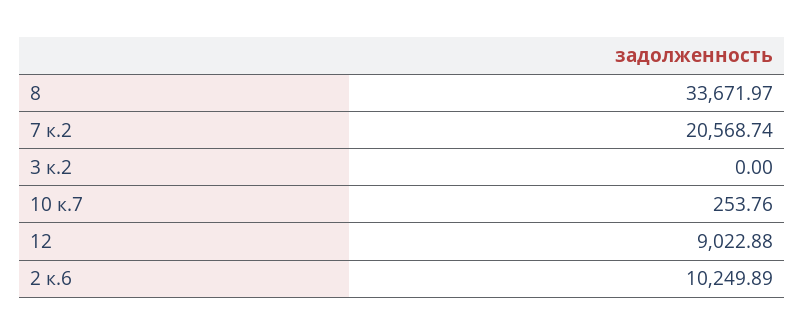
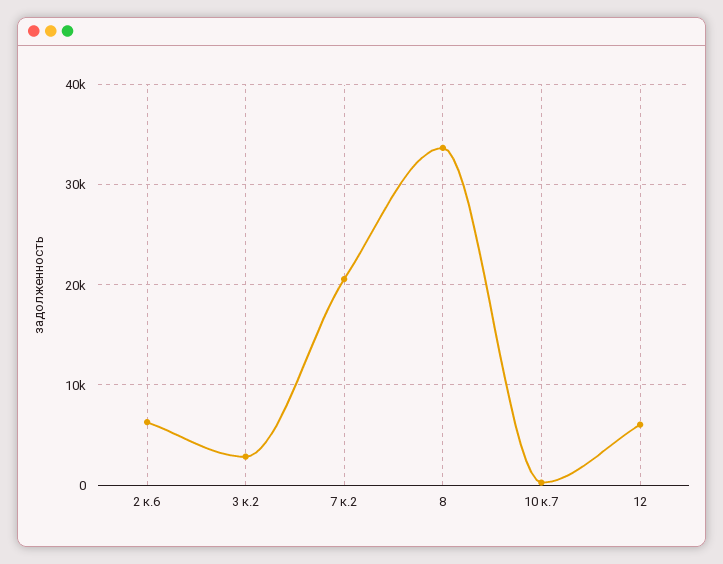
3 к.2: 0 -> 3000
12: 9022.88 -> 6000
2 к.6: 10249.89 -> 6000

